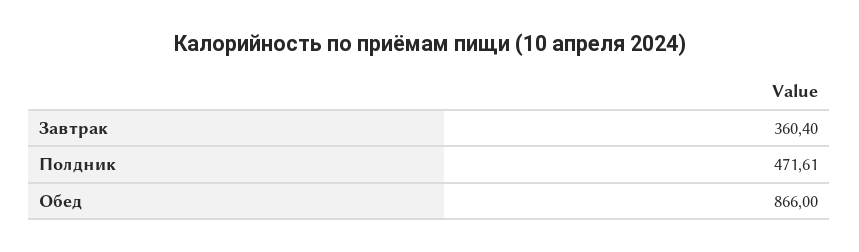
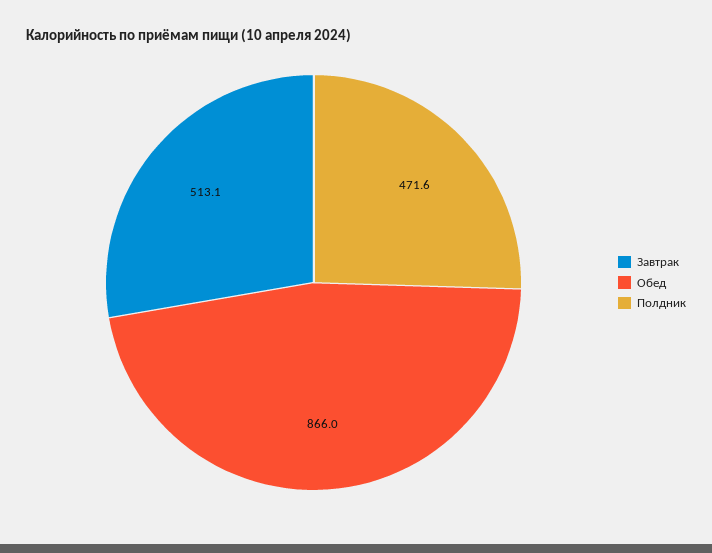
Завтрак: 360.4 -> 513.1

